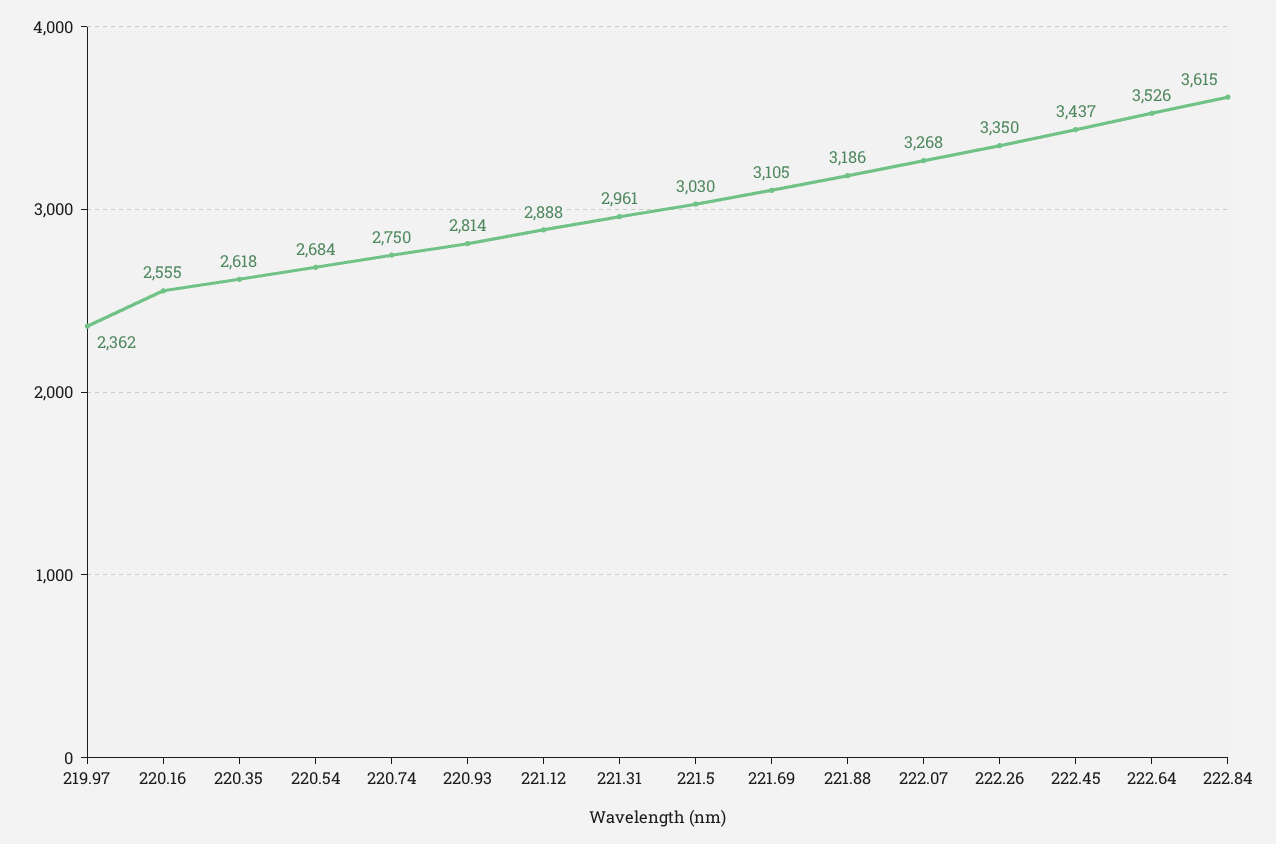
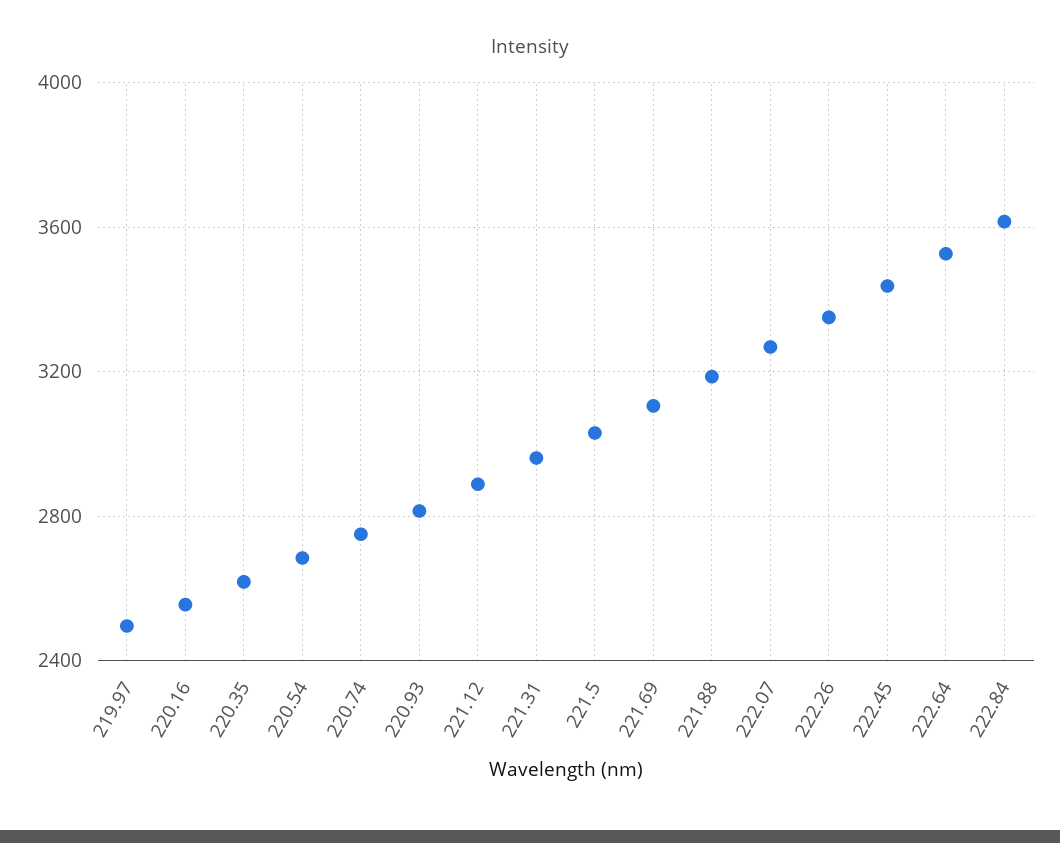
219.97: 2362 -> 2500

